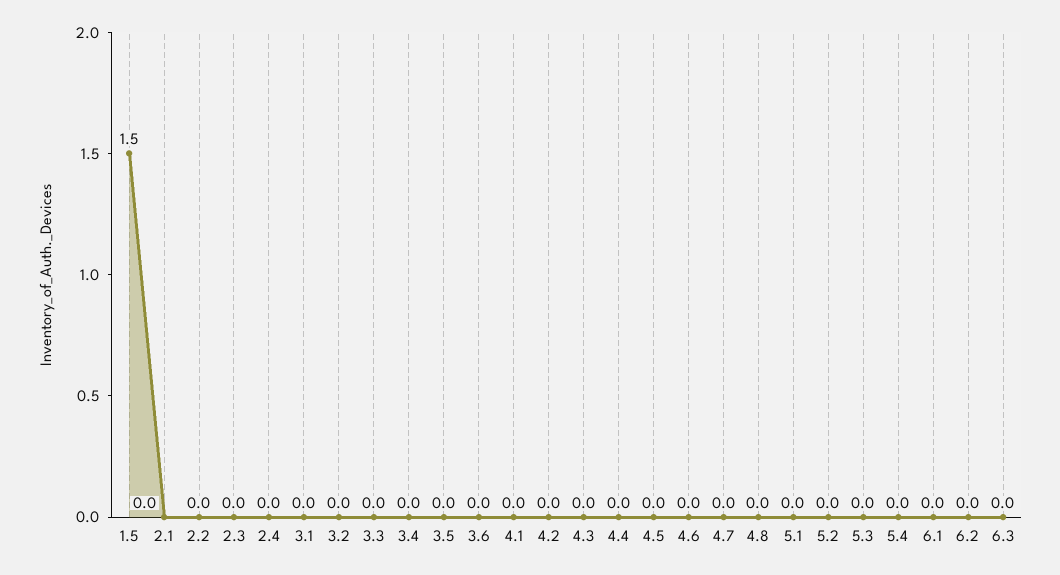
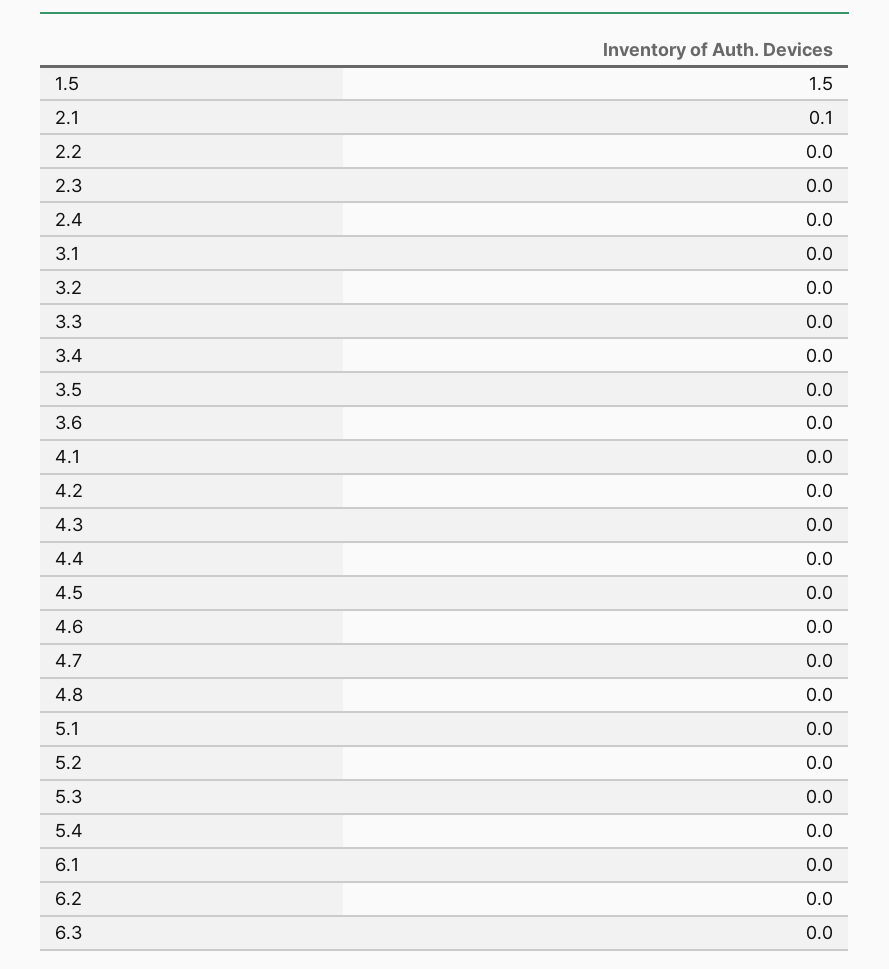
2.1: 0 -> 0.1

